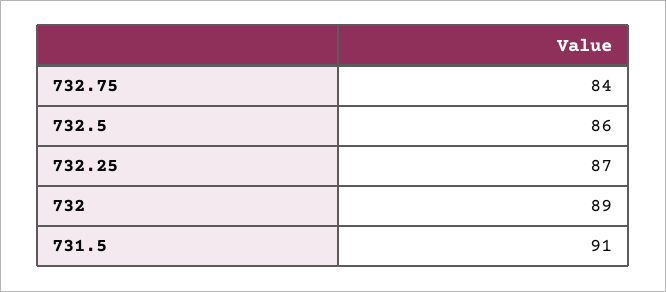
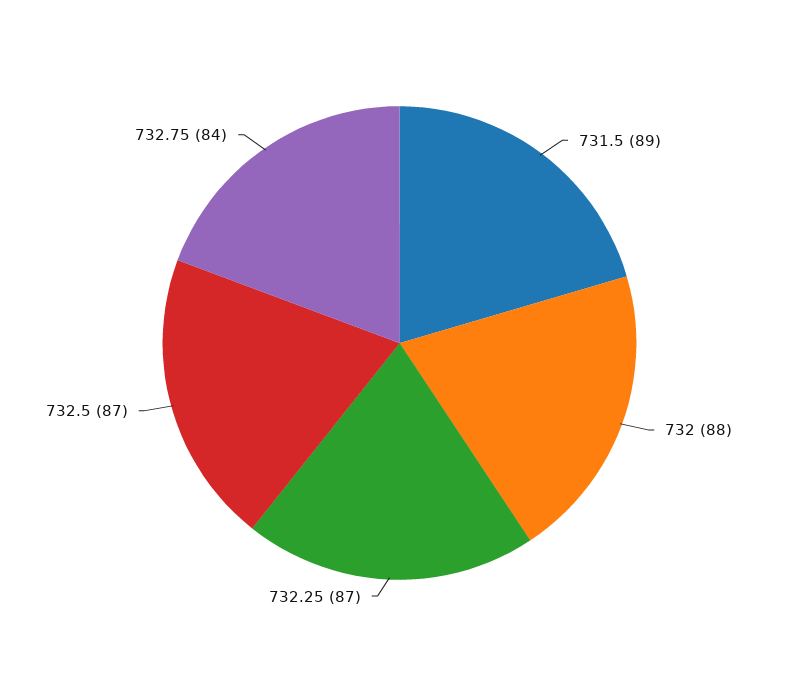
732.5: 86 -> 87
732: 89 -> 88
731.5: 91 -> 89

